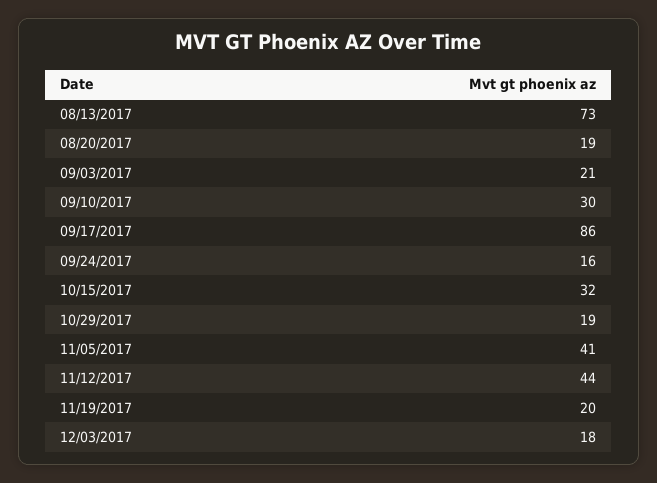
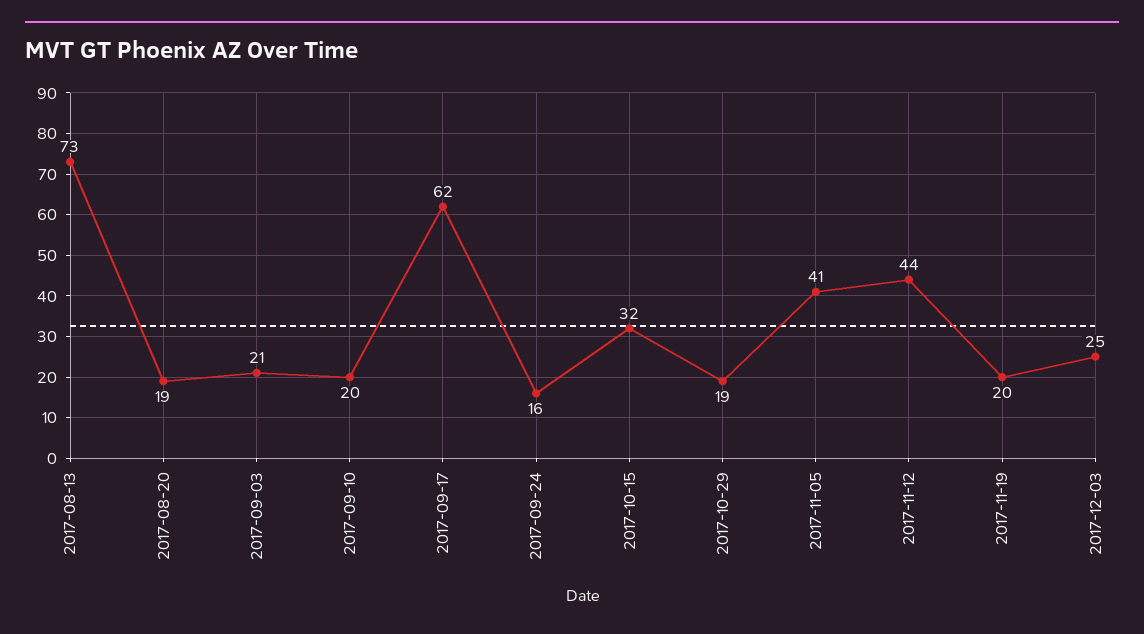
09/10/2017: 30 -> 20
09/17/2017: 86 -> 62
12/03/2017: 18 -> 25

